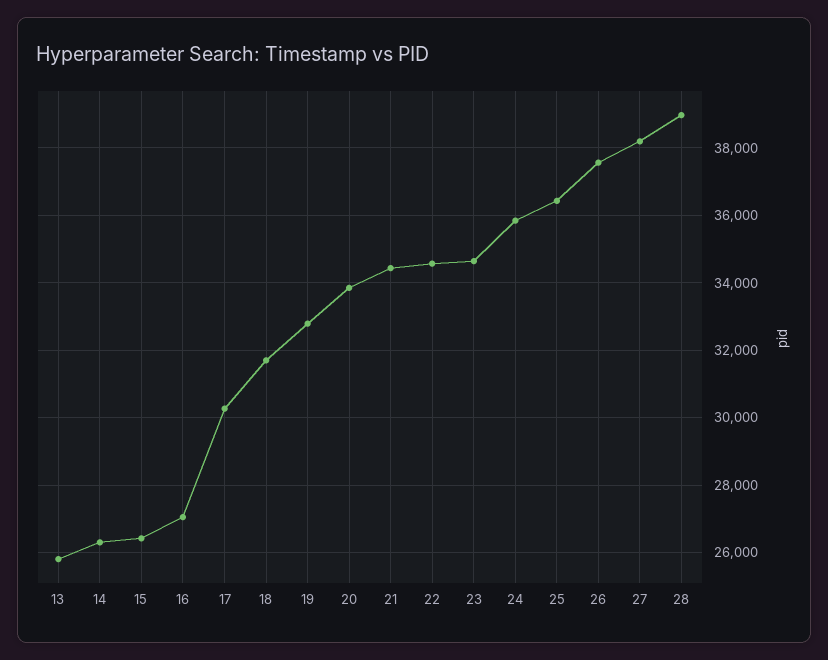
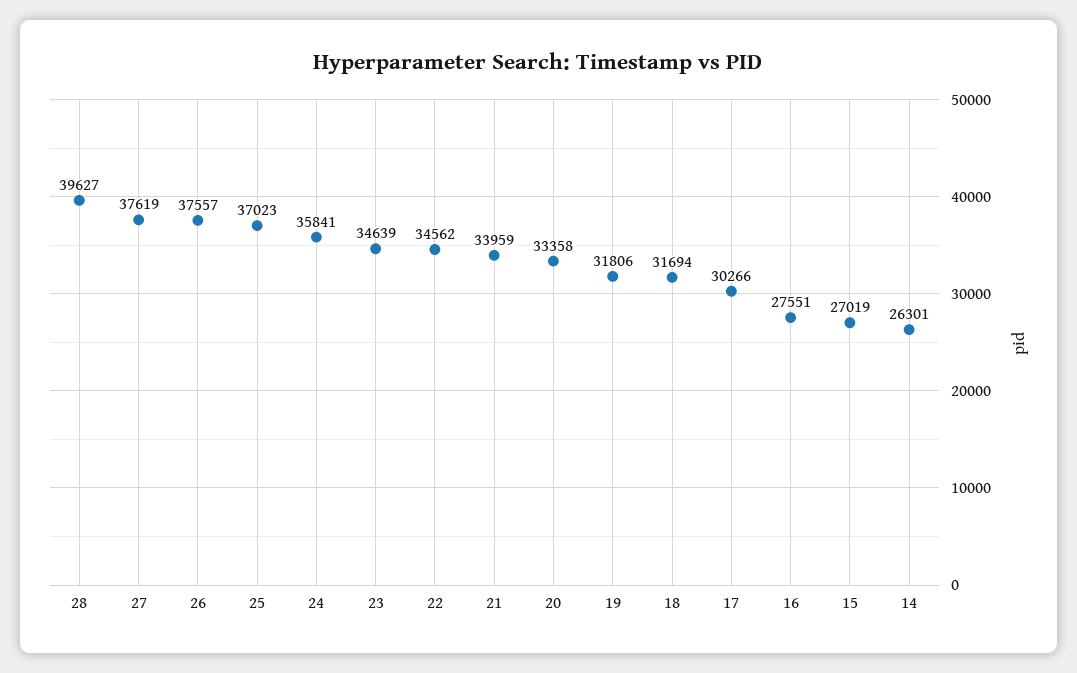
13: 25800 -> none
15: 26400 -> 27019
16: 27000 -> 27551
19: 32800 -> 31806
20: 33800 -> 33358
21: 34400 -> 33959
25: 36400 -> 37023
27: 38200 -> 37619
28: 39000 -> 39627

